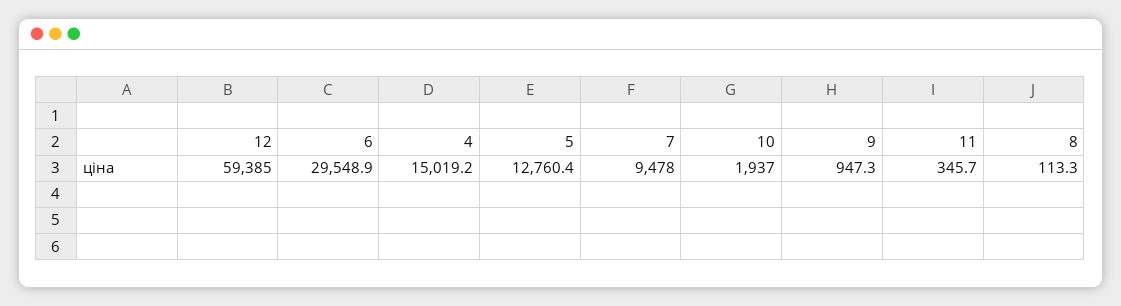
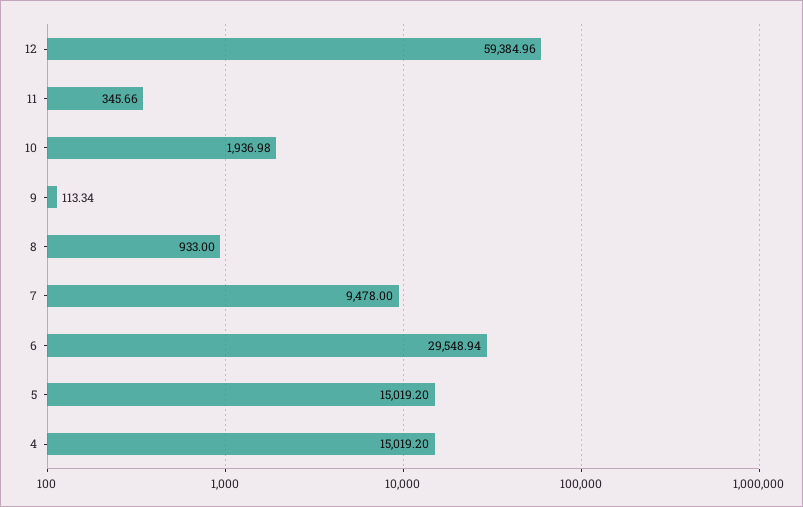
5: 12760.4 -> 15019.2
9: 947.3 -> 113.34
8: 113.3 -> 933

